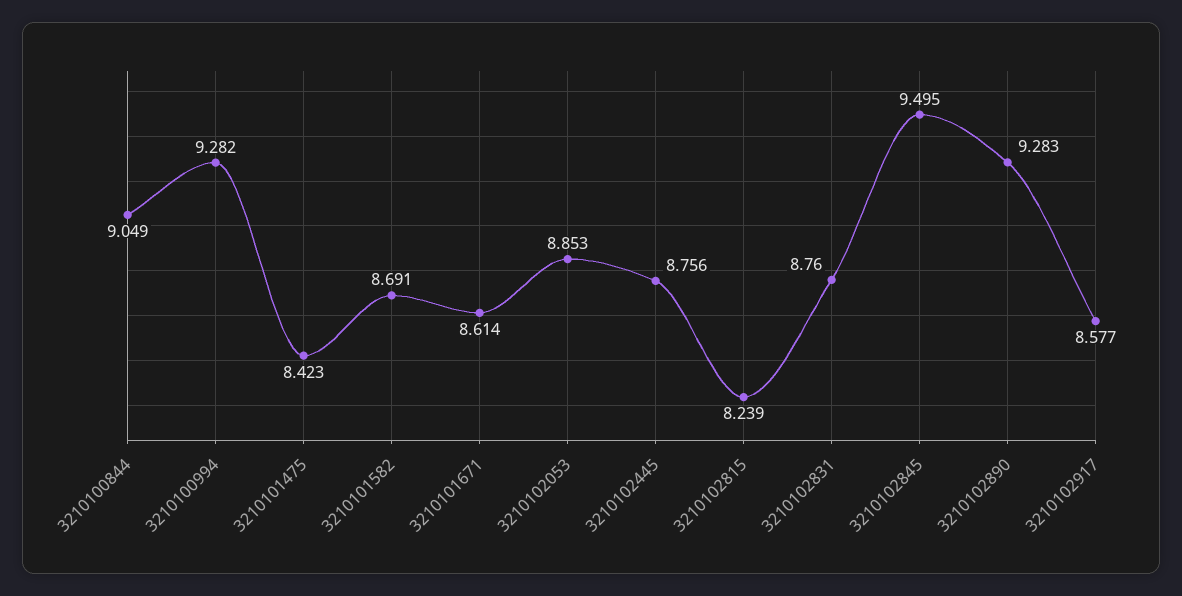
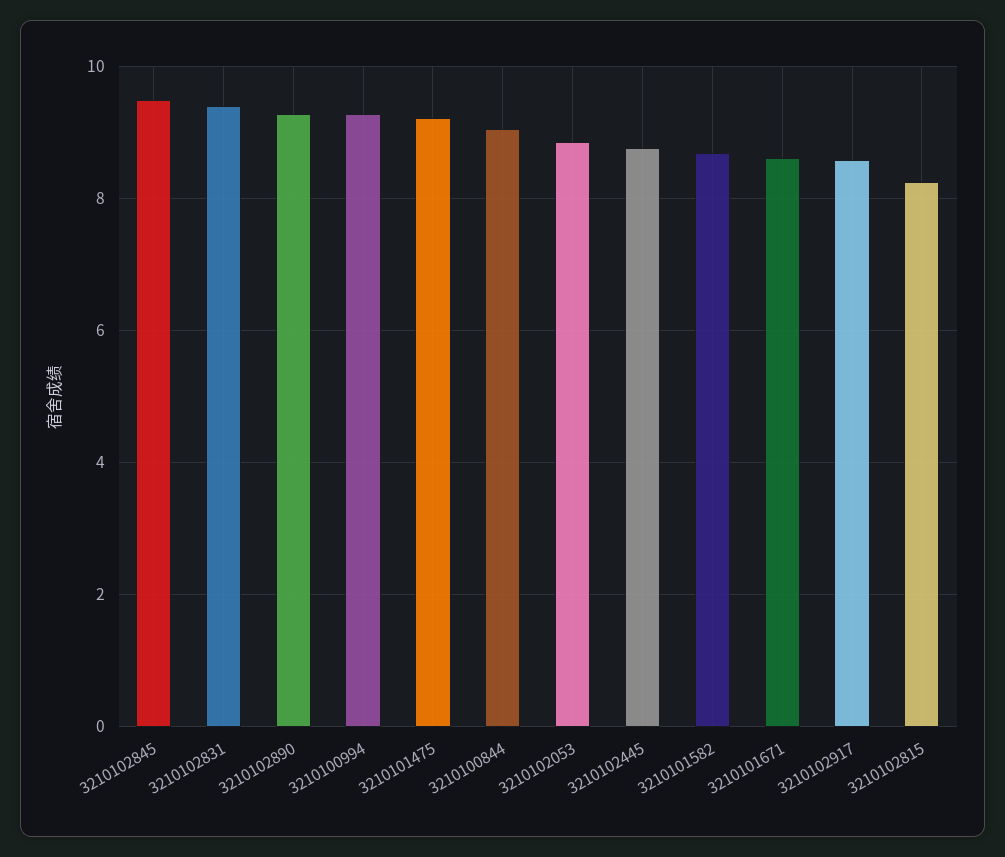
3210101475: 8.423 -> 9.2
3210102831: 8.76 -> 9.4

